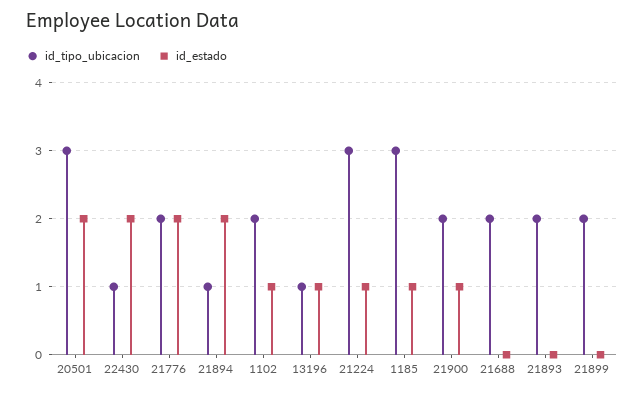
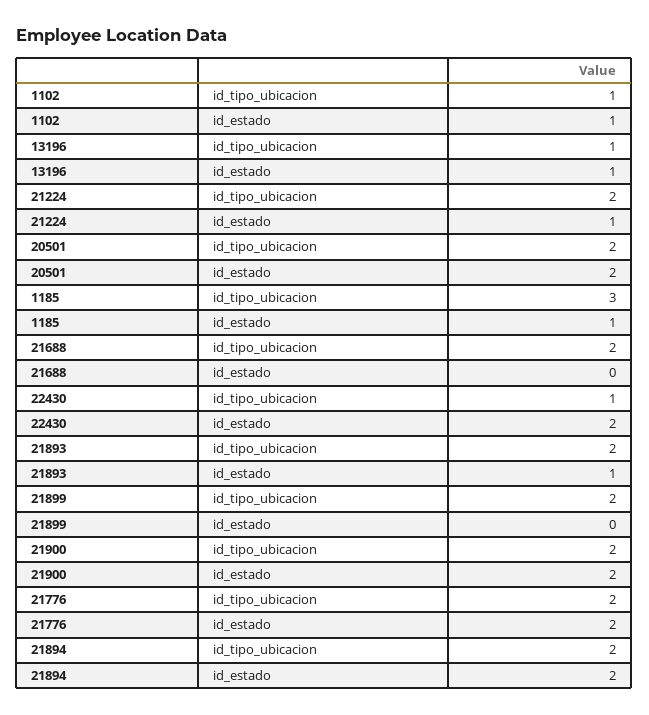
id_tipo_ubicacion, 20501: 3 -> 2
id_tipo_ubicacion, 21894: 1 -> 2
id_tipo_ubicacion, 1102: 2 -> 1
id_tipo_ubicacion, 21224: 3 -> 2
id_estado, 21900: 1 -> 2
id_estado, 21893: 0 -> 1

